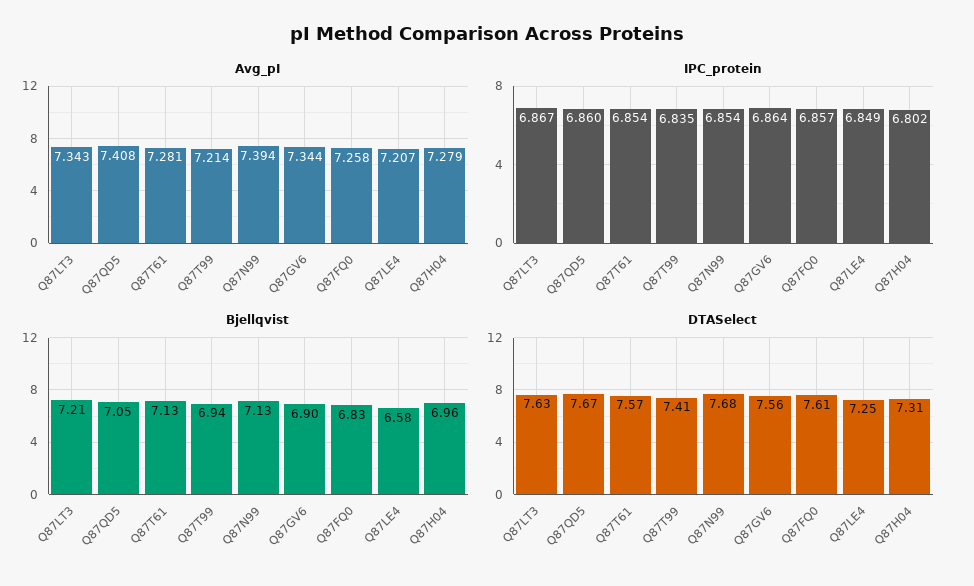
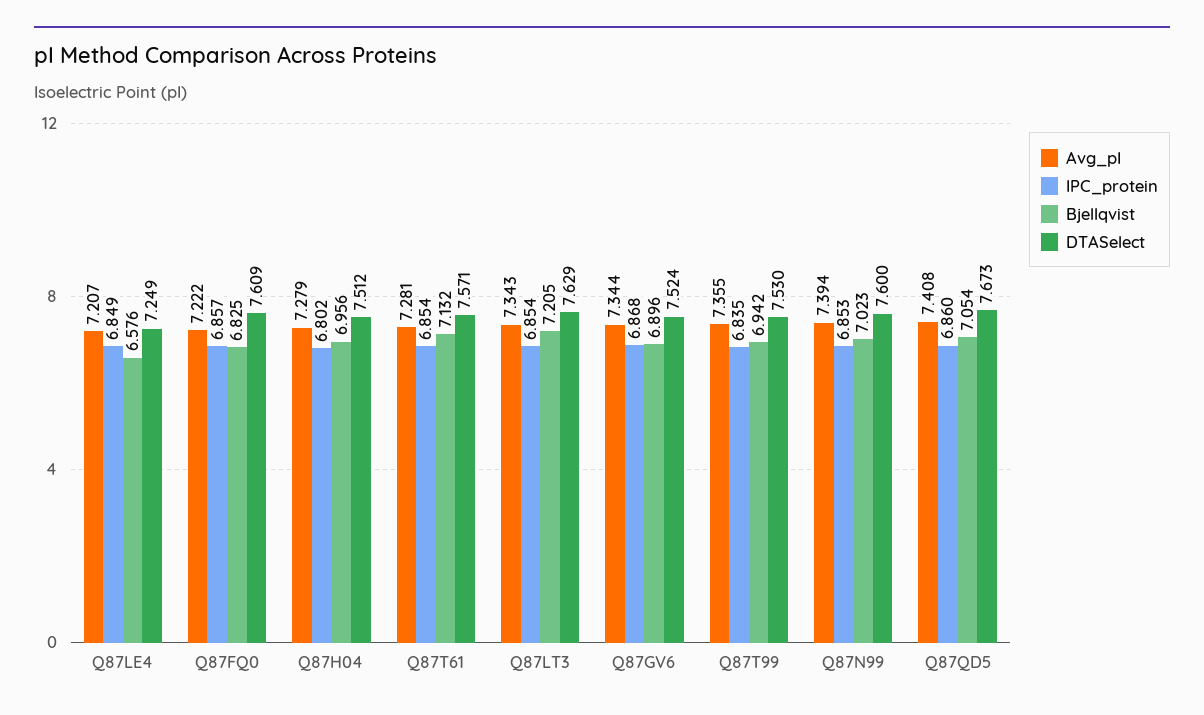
Avg_pI, Q87T99: 7.214 -> 7.355
Avg_pI, Q87FQ0: 7.258 -> 7.222
IPC_protein, Q87LT3: 6.867 -> 6.854
IPC_protein, Q87N99: 6.854 -> 6.853
IPC_protein, Q87GV6: 6.864 -> 6.868
Bjellqvist, Q87N99: 7.13 -> 7.023
DTASelect, Q87T99: 7.41 -> 7.53
DTASelect, Q87N99: 7.68 -> 7.6
DTASelect, Q87GV6: 7.56 -> 7.524
DTASelect, Q87H04: 7.31 -> 7.512

